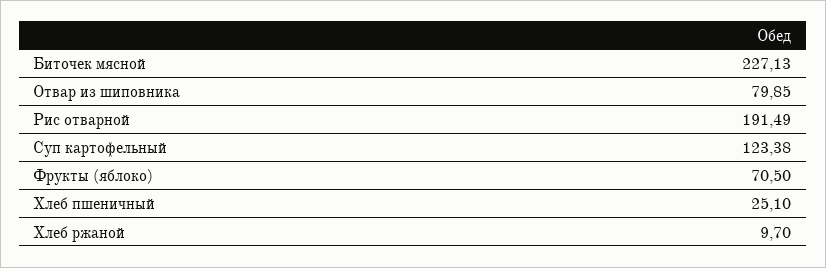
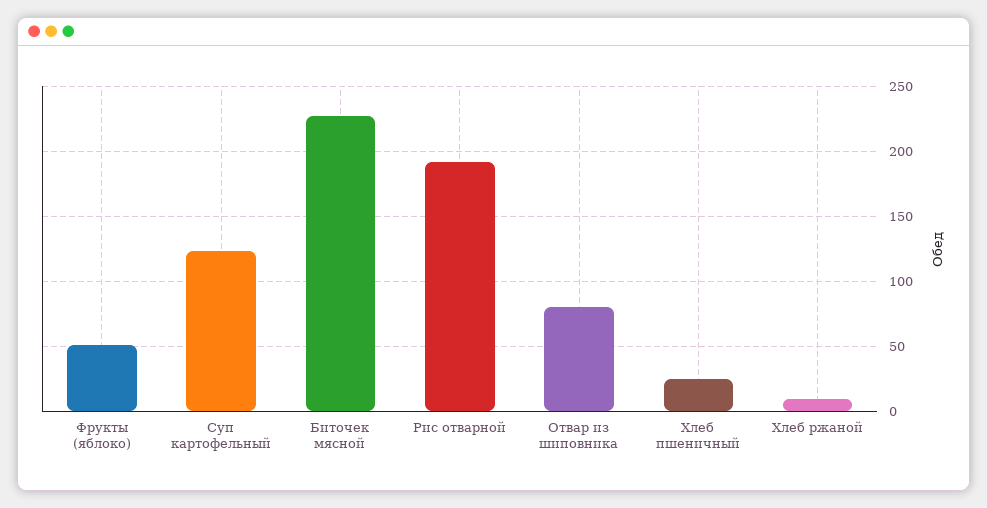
Фрукты (яблоко): 70.5 -> 50

